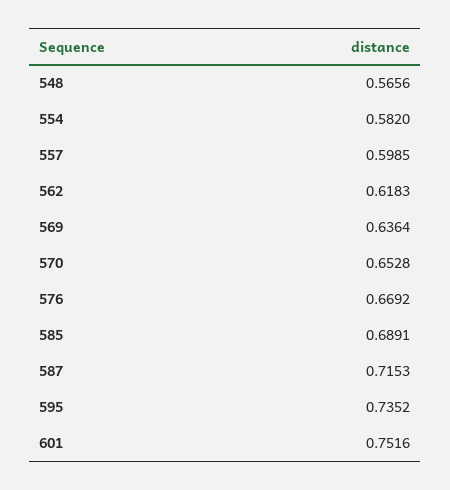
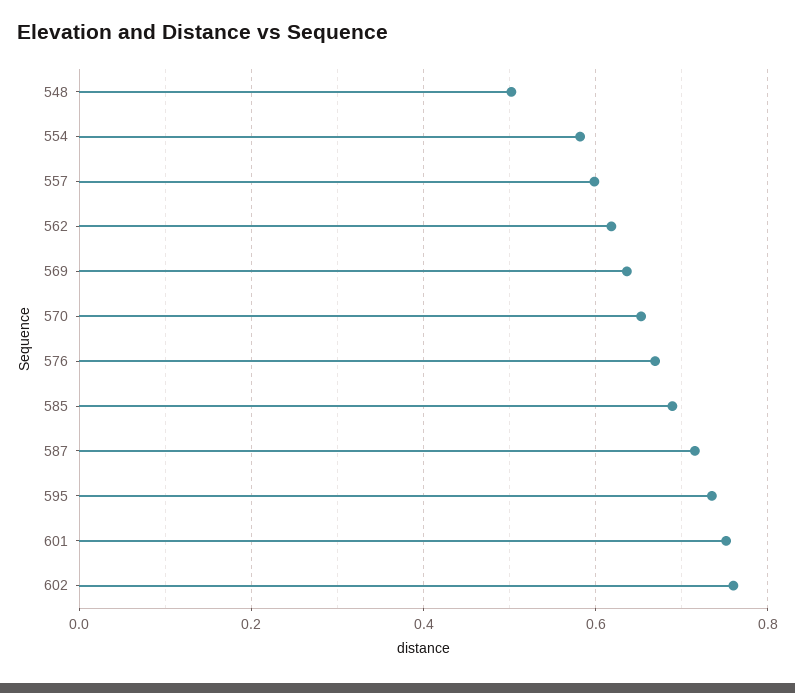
548: 0.5656 -> 0.5
602: none -> 0.76

